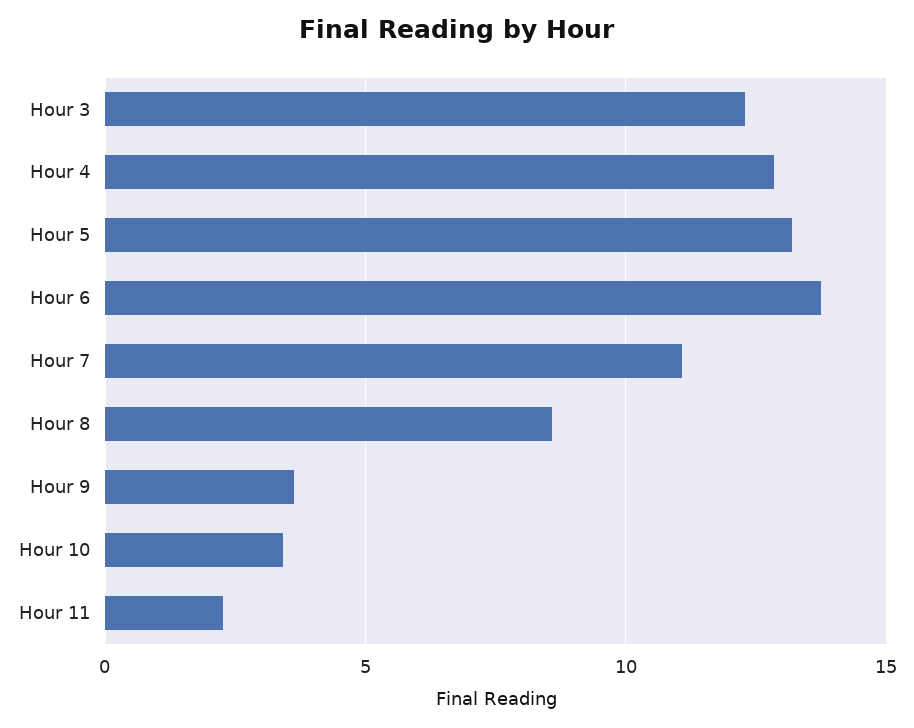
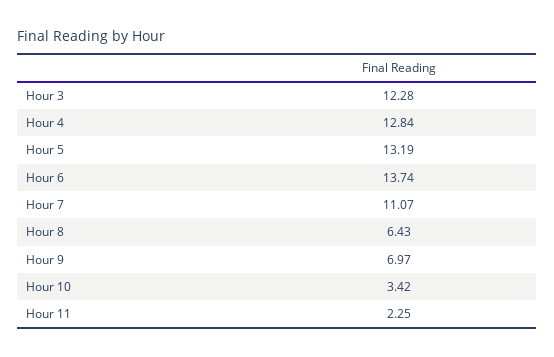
Hour 8: 8.5 -> 6.43
Hour 9: 3.5 -> 6.97

